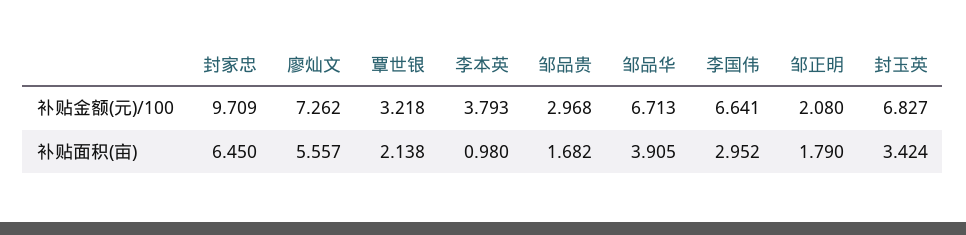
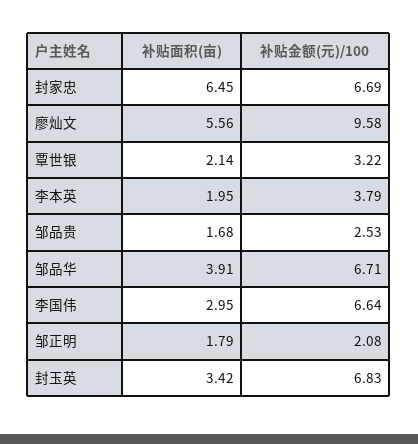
封家忠, 补贴金额(元)/100: 9.709 -> 6.69
廖灿文, 补贴金额(元)/100: 7.262 -> 9.58
邹品贵, 补贴金额(元)/100: 2.968 -> 2.53
李本英, 补贴面积(亩): 0.98 -> 1.95

